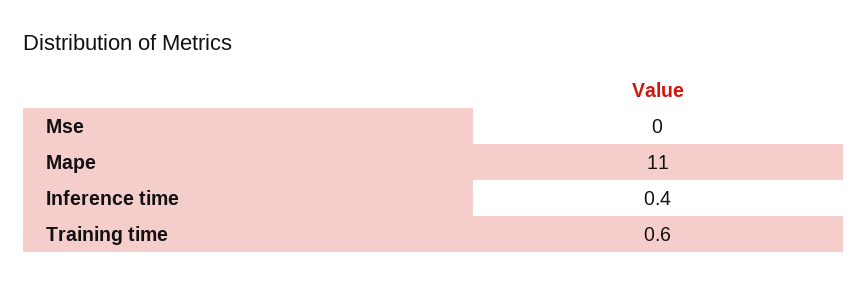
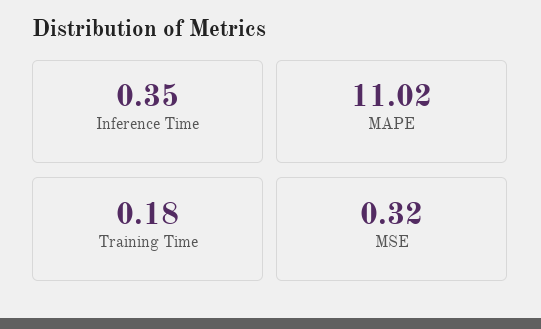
Mse: 0 -> 0.32
Training time: 0.6 -> 0.18

